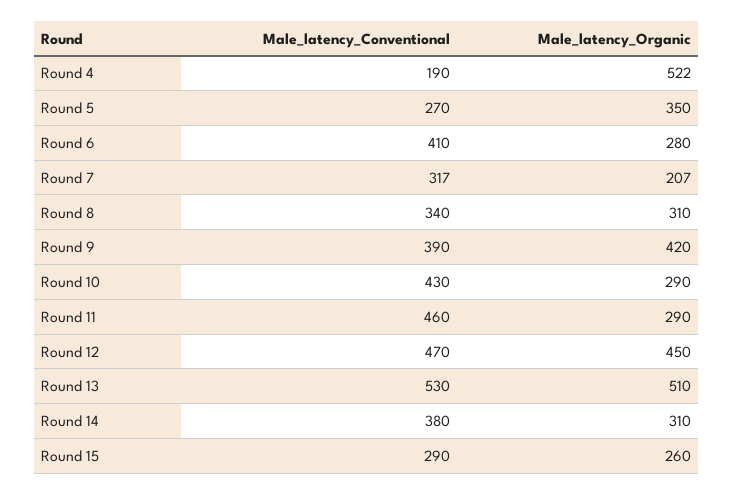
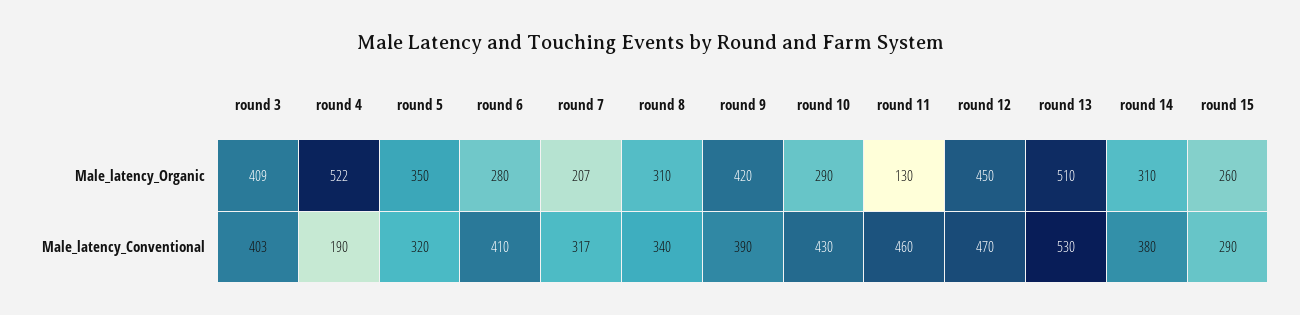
Male_latency_Conventional, Round 5: 270 -> 320
Male_latency_Organic, Round 11: 290 -> 130
Male_latency_Organic, round 3: none -> 409
Male_latency_Conventional, round 3: none -> 403

